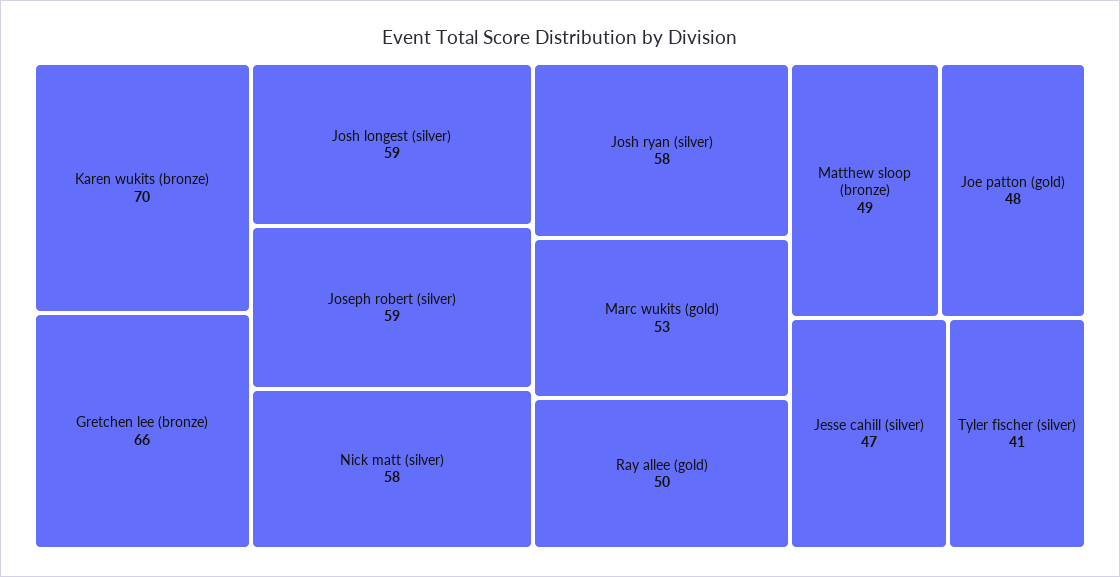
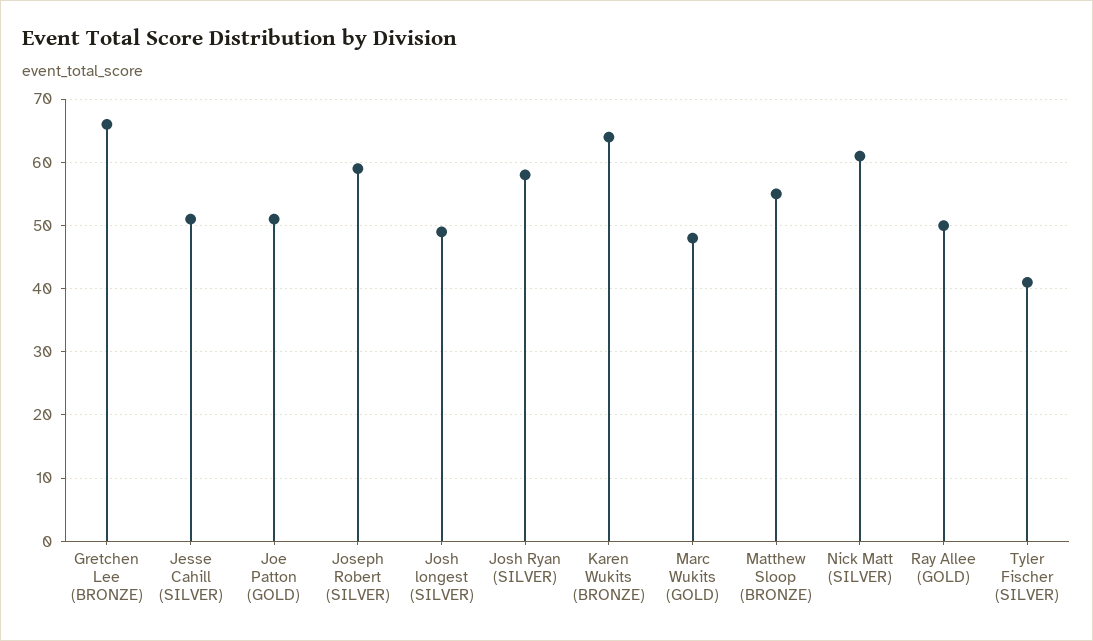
Karen wukits (bronze): 70 -> 64
Josh longest (silver): 59 -> 49
Nick matt (silver): 58 -> 61
Marc wukits (gold): 53 -> 48
Matthew sloop (bronze): 49 -> 55
Joe patton (gold): 48 -> 51
Jesse cahill (silver): 47 -> 51

